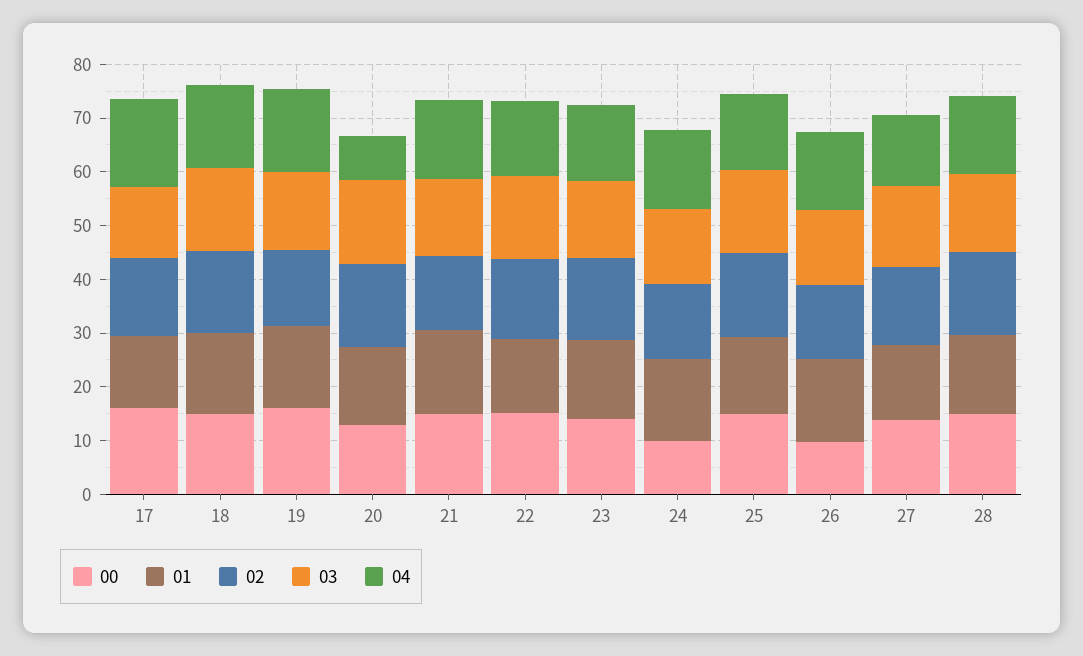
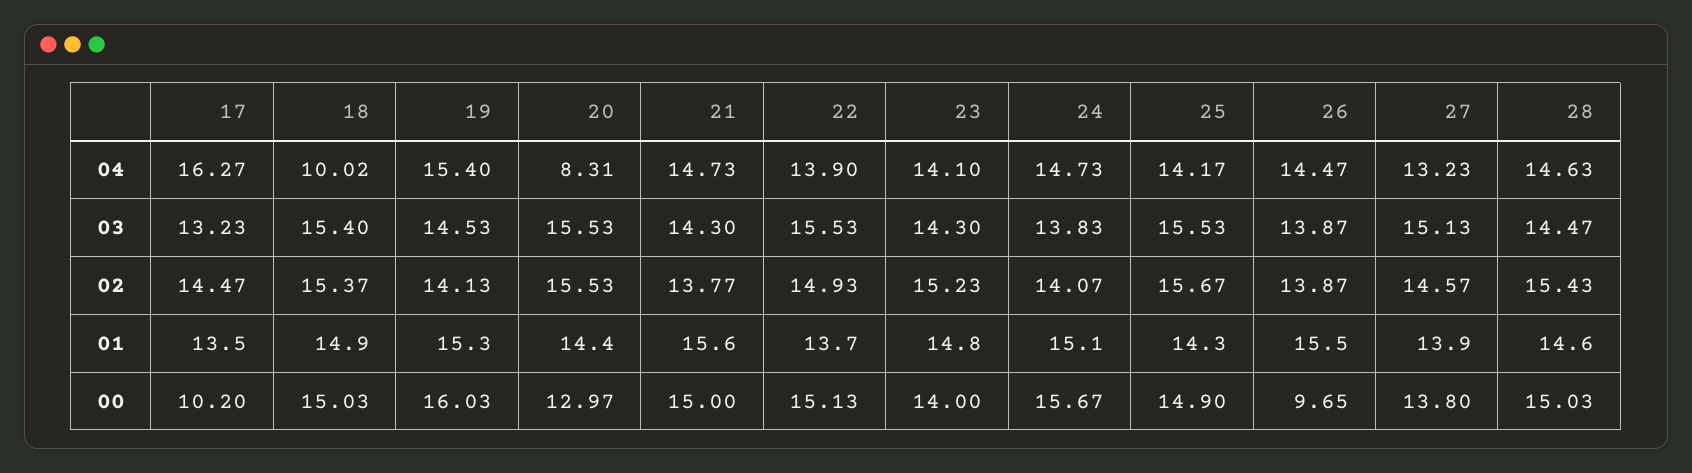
00, 17: 16 -> 10.2
04, 18: 16 -> 10.02
00, 24: 10 -> 15.67

